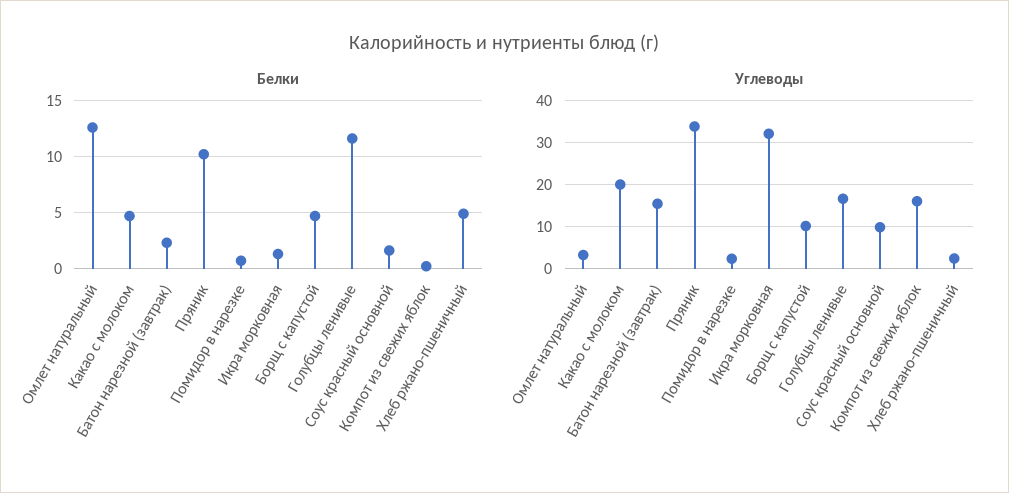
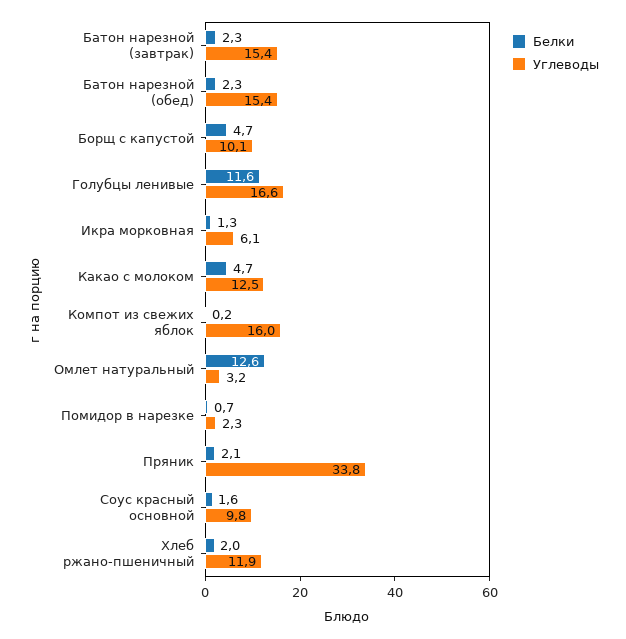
Белки, Пряник: 10 -> 2.1
Белки, Хлеб ржано-пшеничный: 5 -> 2
Углеводы, Какао с молоком: 20 -> 12.5
Углеводы, Икра морковная: 32 -> 6.1
Углеводы, Хлеб ржано-пшеничный: 2 -> 11.9
Белки, Батон нарезной (обед): none -> 2.3
Углеводы, Батон нарезной (обед): none -> 15.4

